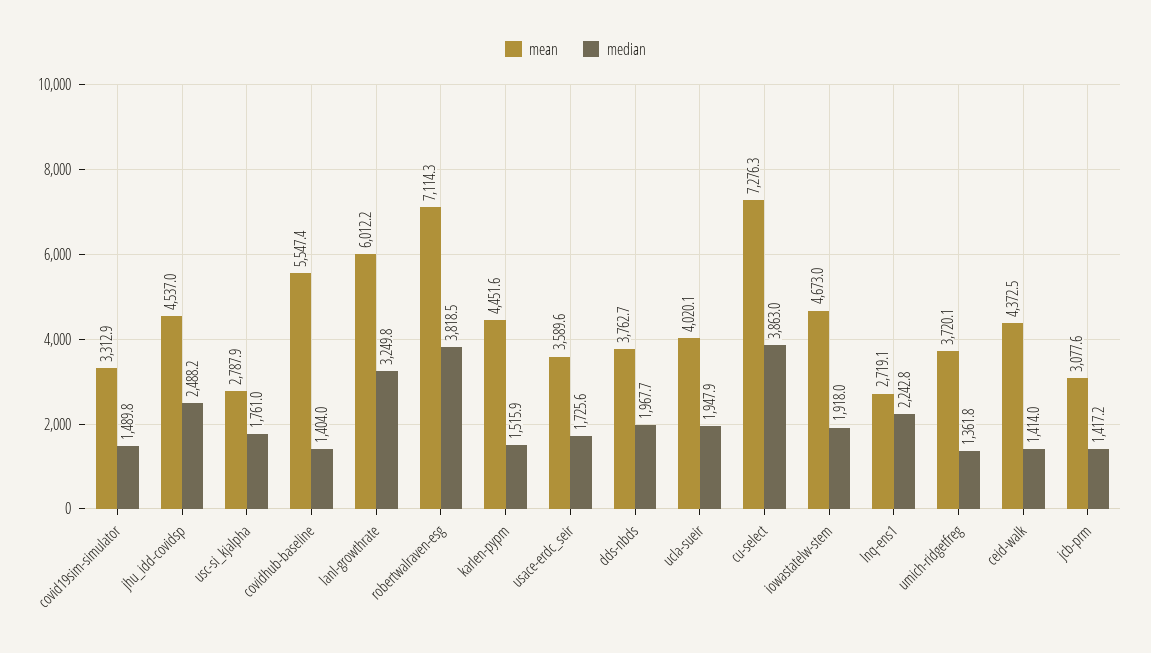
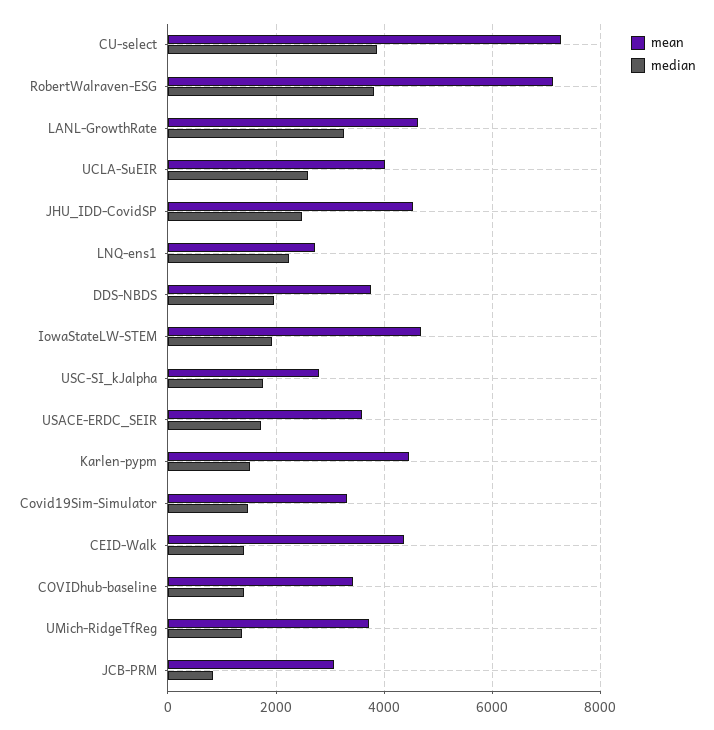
mean, covidhub-baseline: 5547.4 -> 3400
mean, lanl-growthrate: 6012.2 -> 4600
median, ucla-sueir: 1947.9 -> 2600
median, jcb-prm: 1417.2 -> 800

